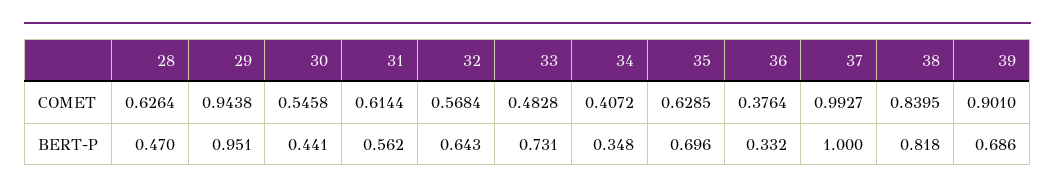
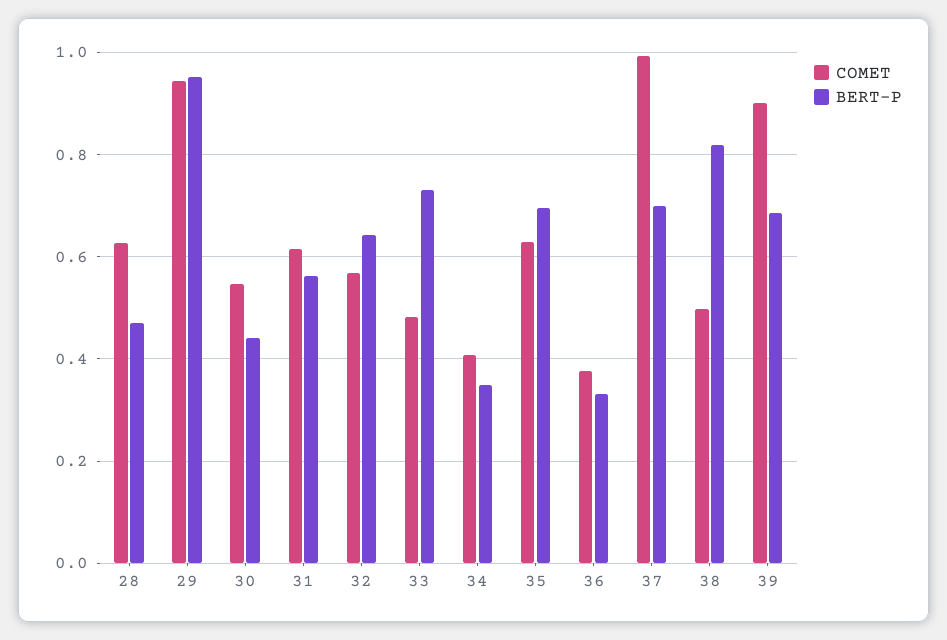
COMET, 38: 0.8395 -> 0.5
BERT-P, 37: 1 -> 0.7

